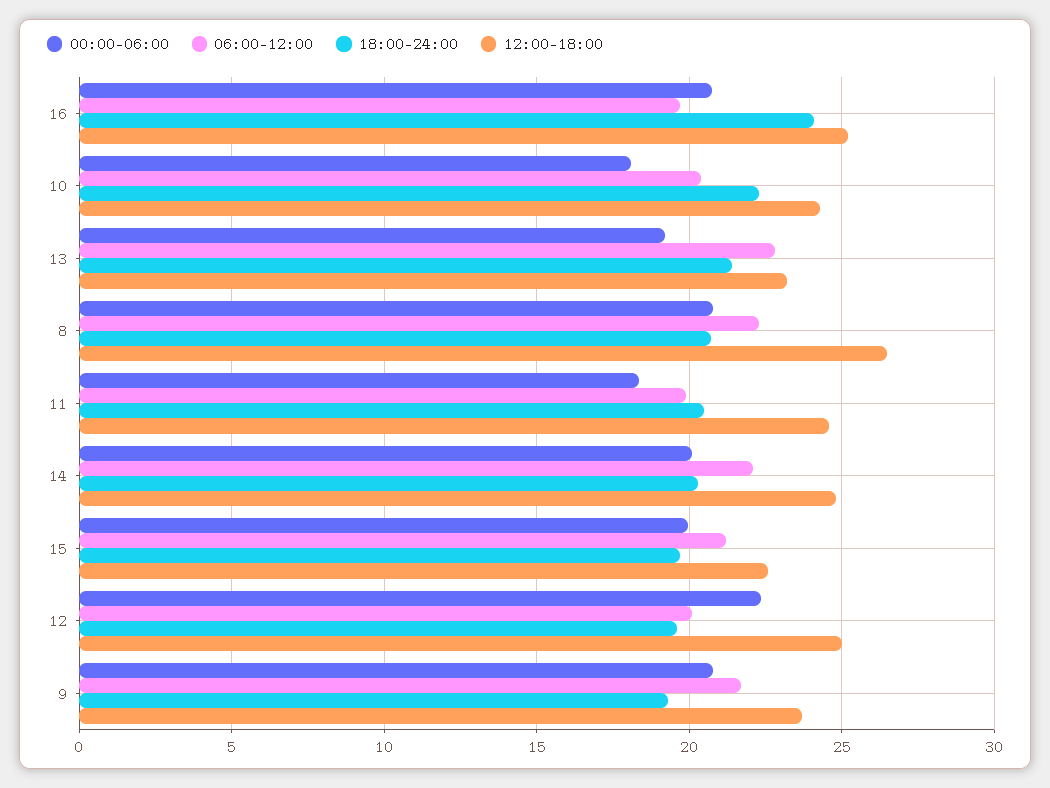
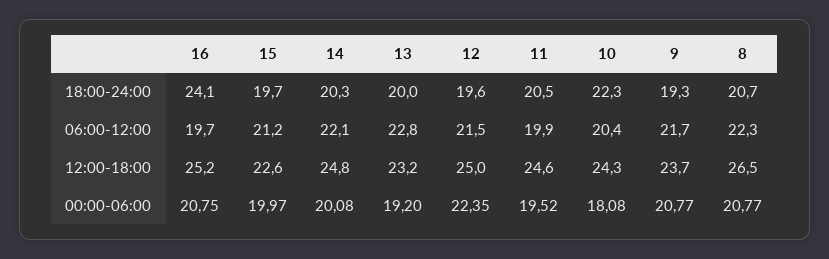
18:00-24:00, 13: 21.5 -> 20
00:00-06:00, 11: 18.5 -> 19.52
06:00-12:00, 12: 20 -> 21.5

